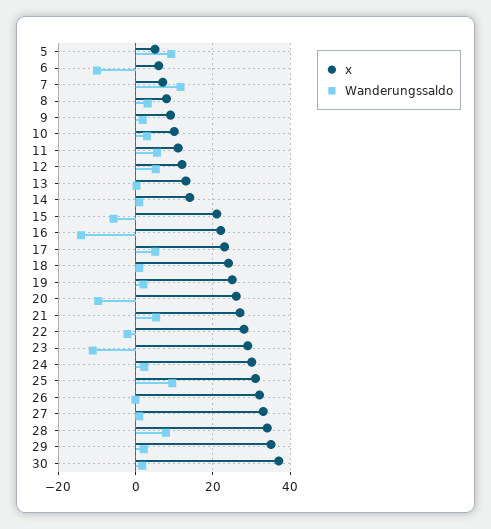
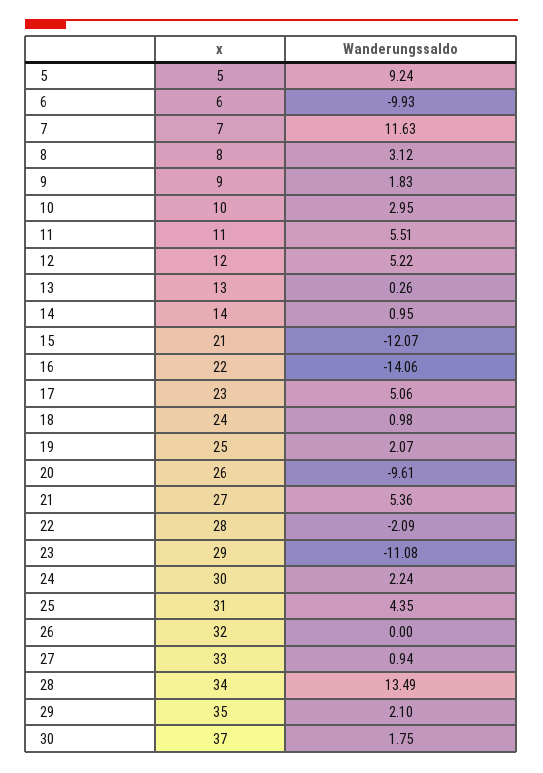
Wanderungssaldo, 15: -6 -> -12.07
Wanderungssaldo, 25: 10 -> 4.35
Wanderungssaldo, 28: 8 -> 13.49

